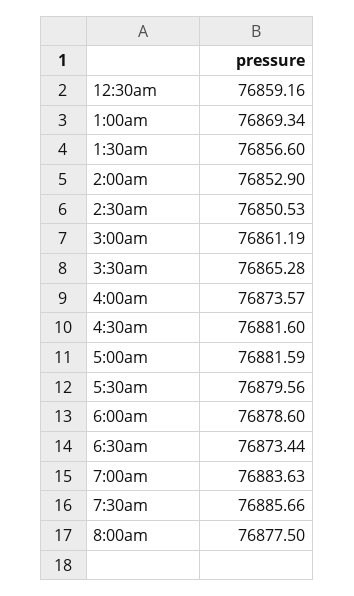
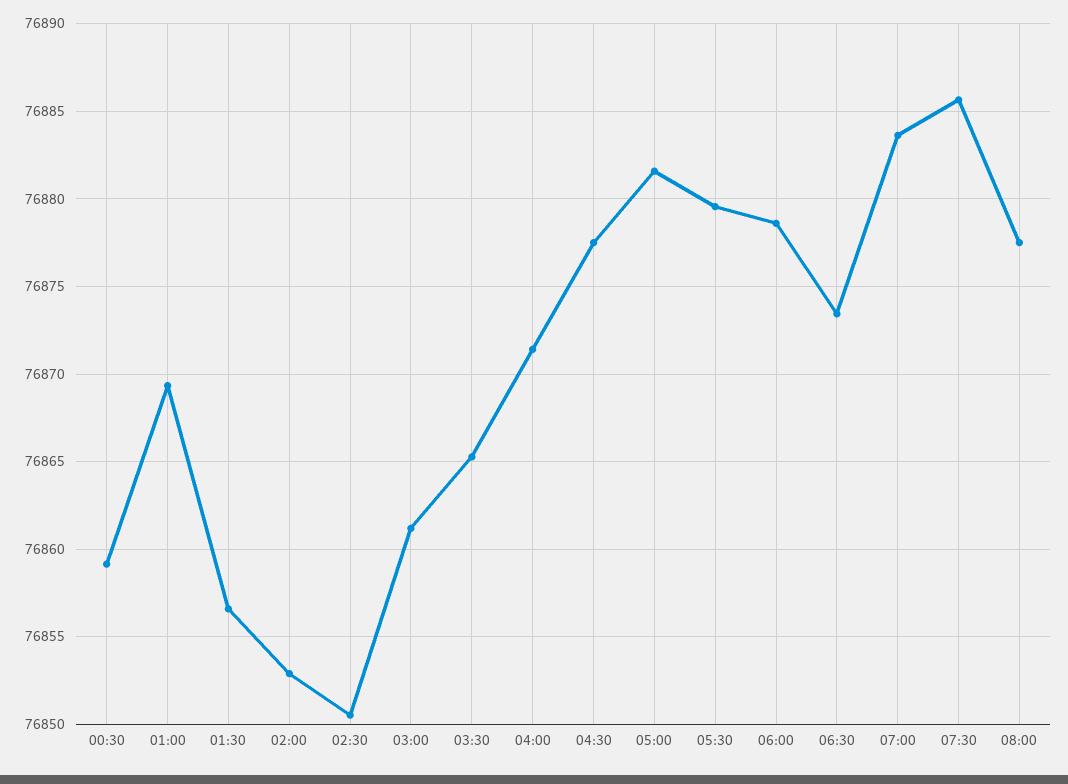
4:00am: 76873.57 -> 76871.5
4:30am: 76881.6 -> 76877.5

